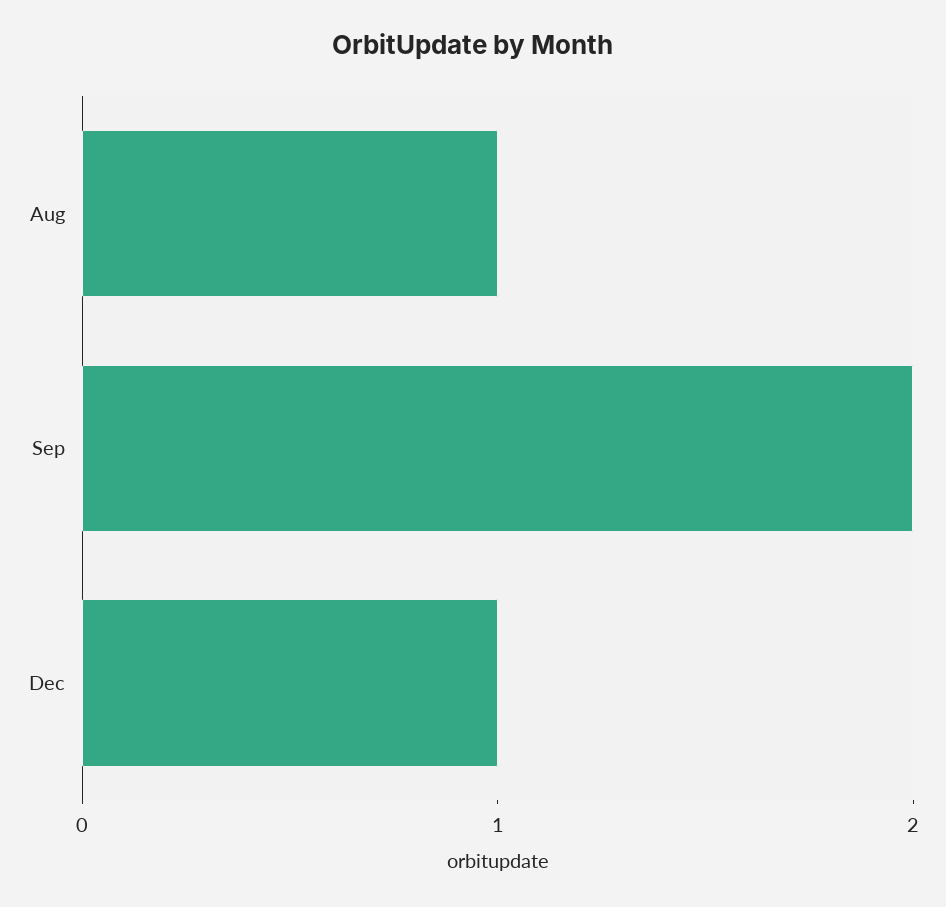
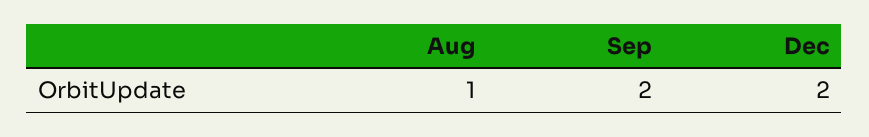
Dec: 1 -> 2

